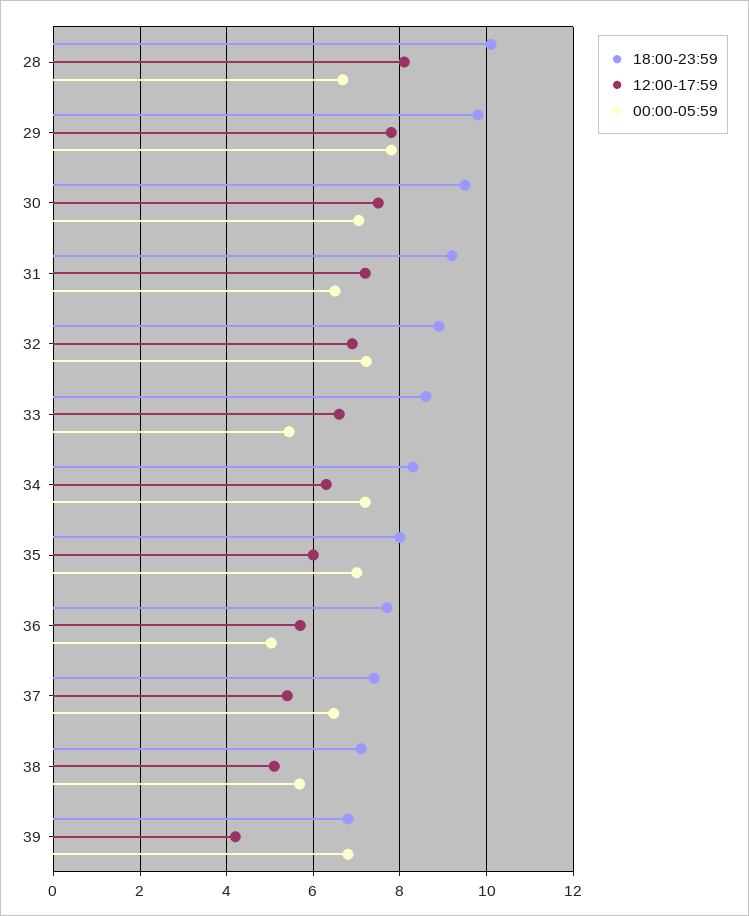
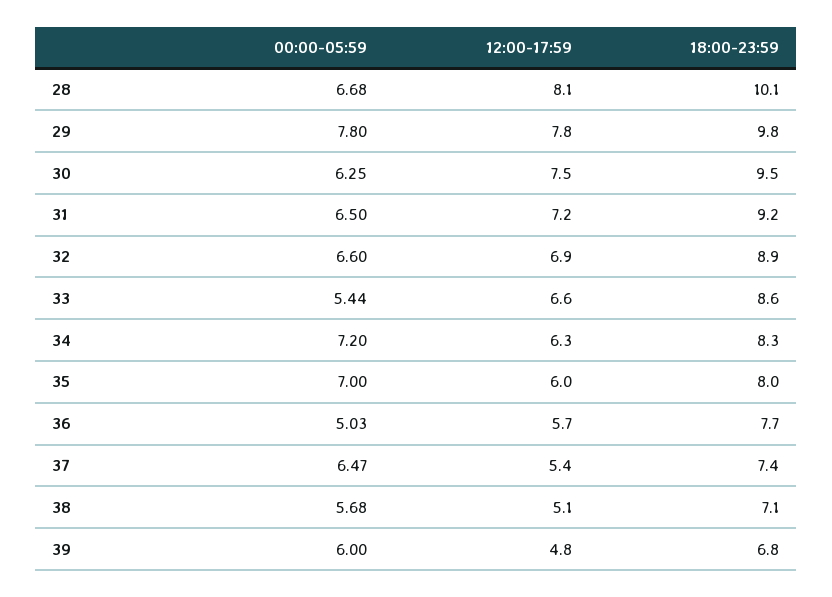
00:00-05:59, 30: 7 -> 6.25
00:00-05:59, 32: 7.2 -> 6.6
12:00-17:59, 39: 4.2 -> 4.8
00:00-05:59, 39: 6.8 -> 6

